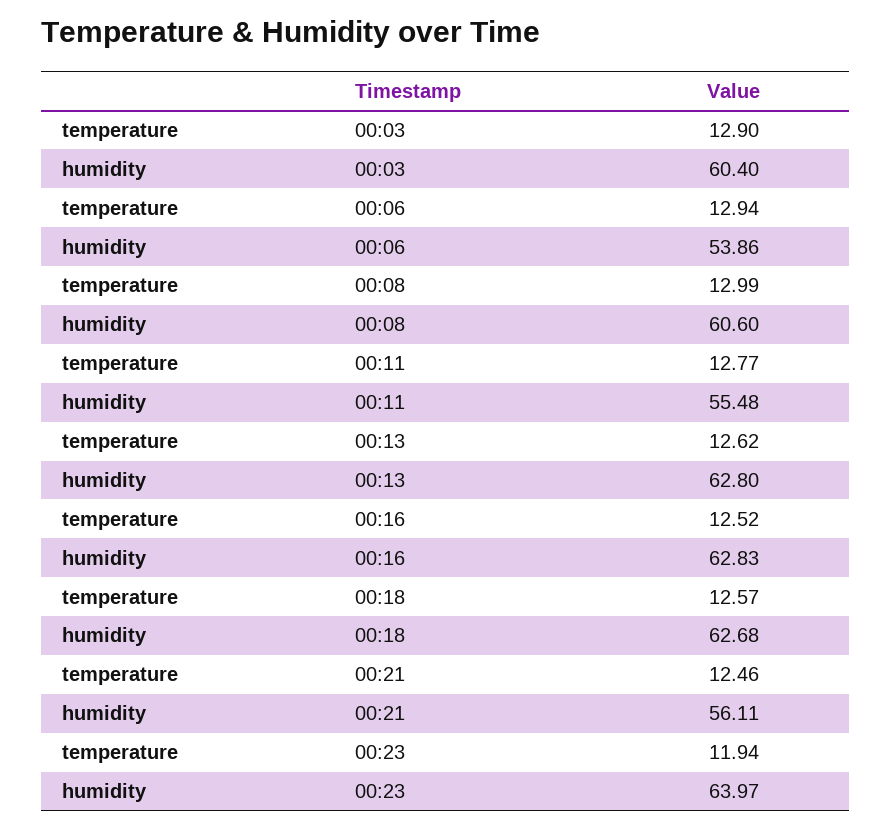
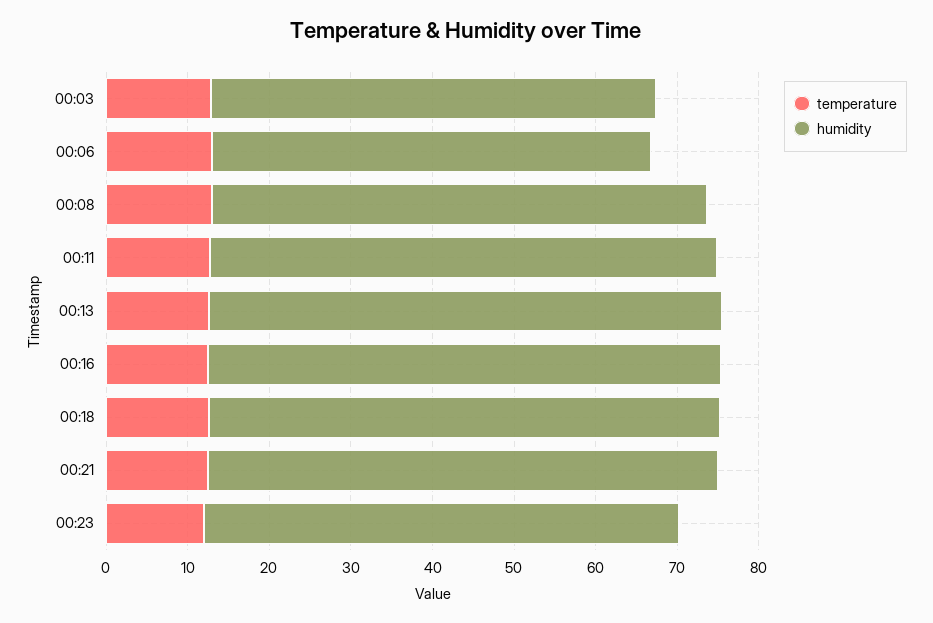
humidity, 00:03: 60.4 -> 54
humidity, 00:11: 55.48 -> 62
humidity, 00:21: 56.11 -> 62
humidity, 00:23: 63.97 -> 58

